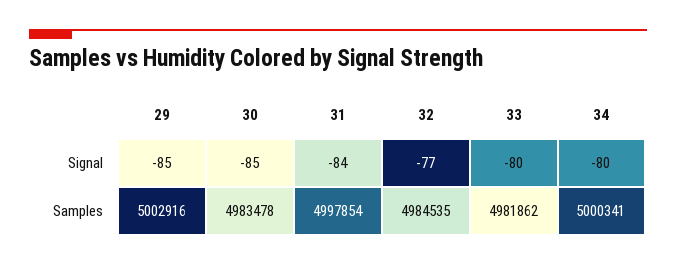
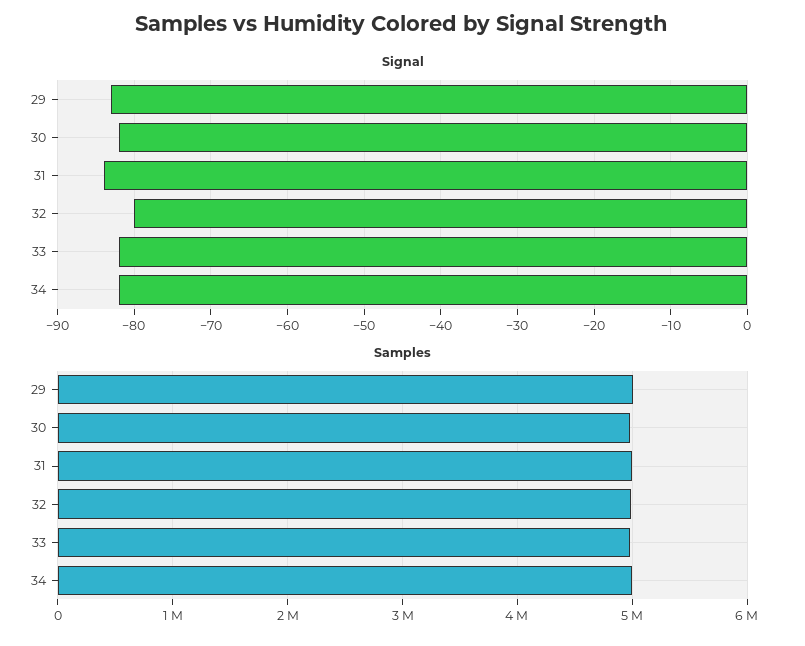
Signal, 29: -85 -> -83
Signal, 30: -85 -> -82
Signal, 32: -77 -> -80
Signal, 33: -80 -> -82
Signal, 34: -80 -> -82

